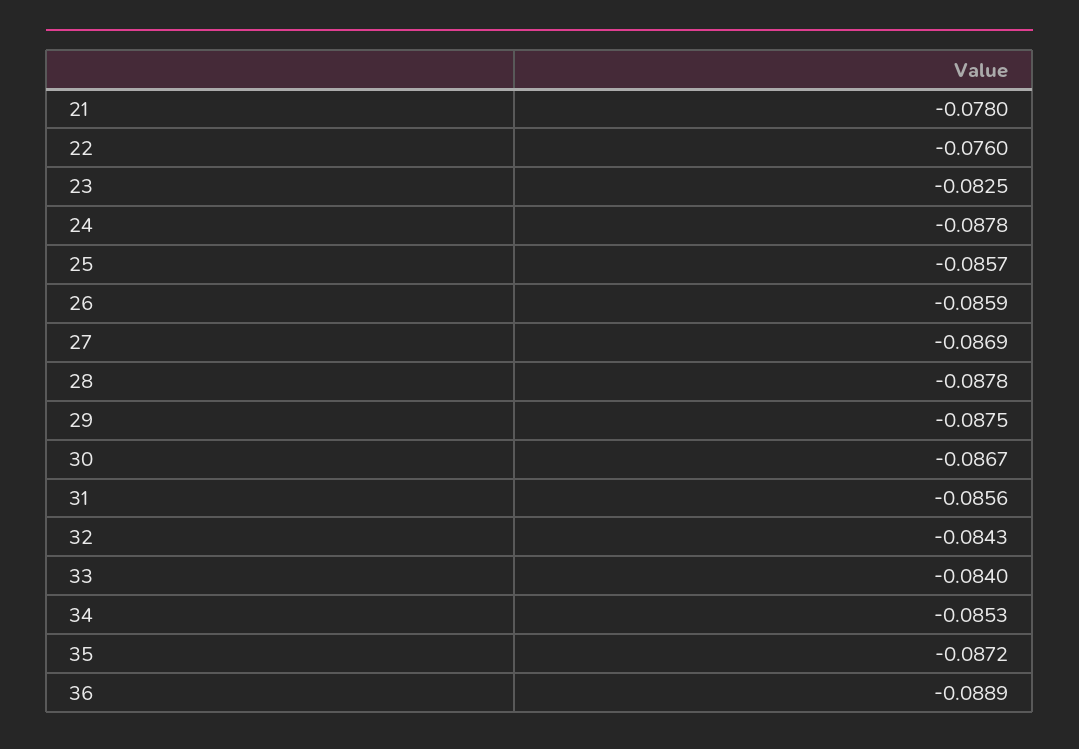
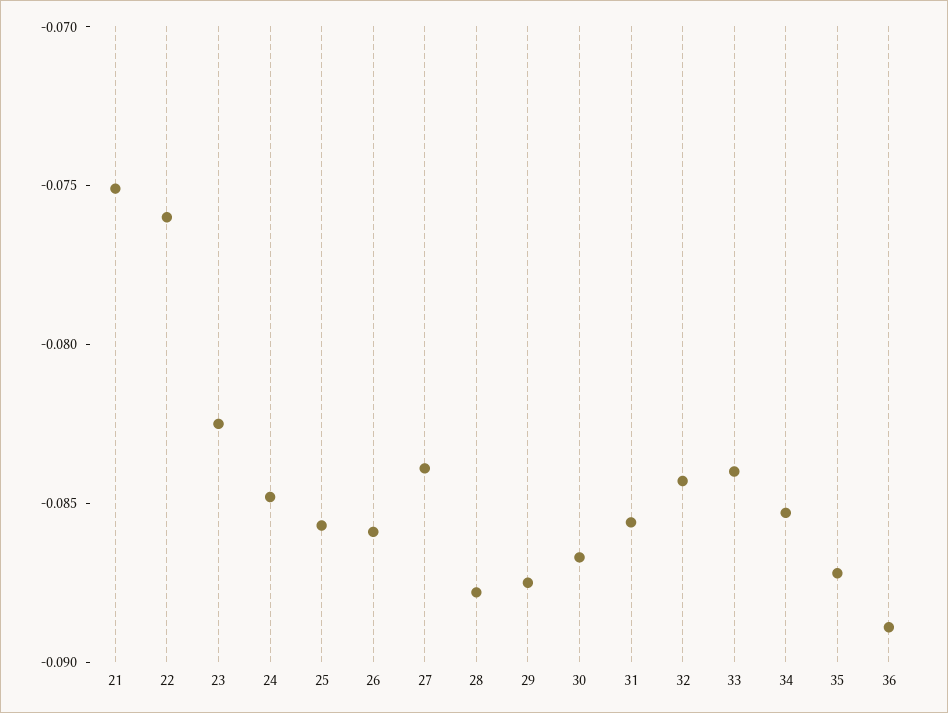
21: -0.078 -> -0.075
24: -0.0878 -> -0.085
27: -0.0869 -> -0.084

